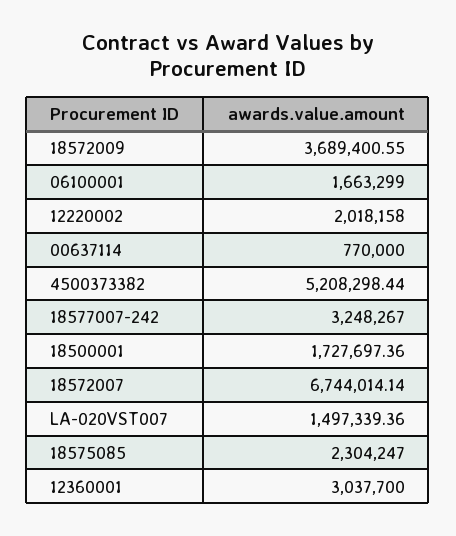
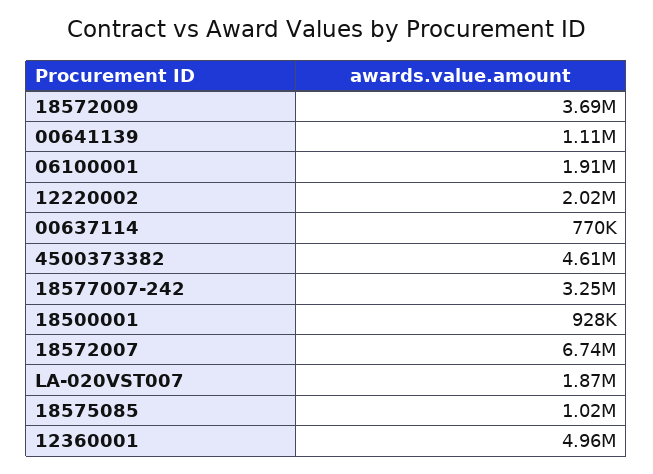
06100001: 1663299 -> 1910000
4500373382: 5208298.44 -> 4610000
18500001: 1727697.36 -> 928000
LA-020VST007: 1497339.36 -> 1870000
18575085: 2304247 -> 1020000
12360001: 3037700 -> 4960000
00641139: none -> 1110000

